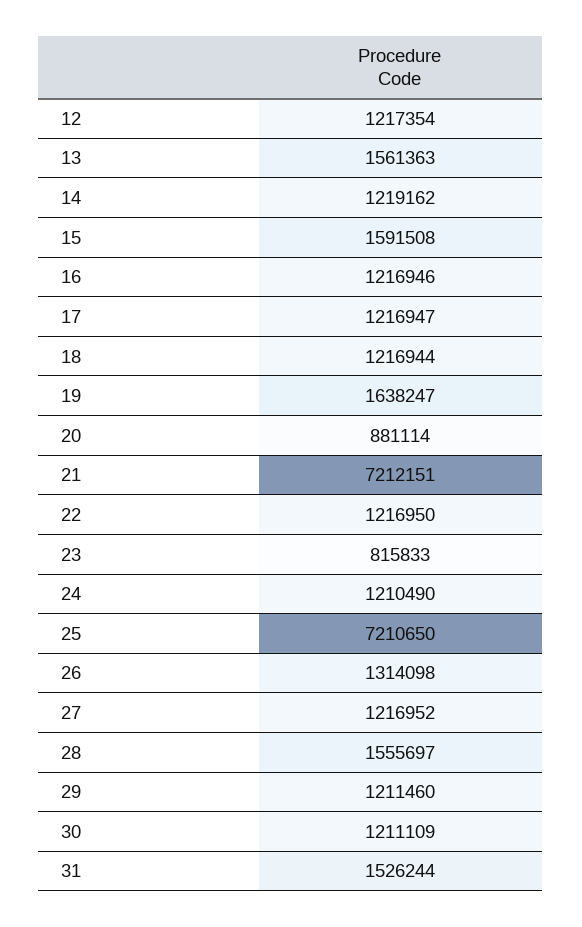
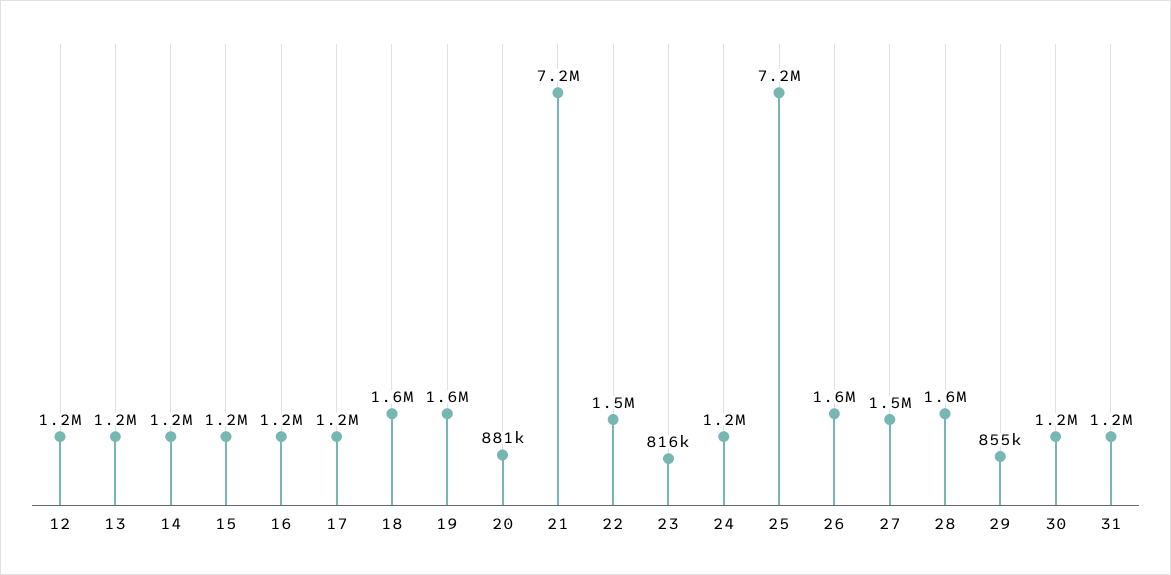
13: 1561363 -> 1200000
15: 1591508 -> 1200000
18: 1216944 -> 1600000
22: 1216950 -> 1500000
26: 1314098 -> 1600000
27: 1216952 -> 1500000
29: 1211460 -> 855000
31: 1526244 -> 1200000

